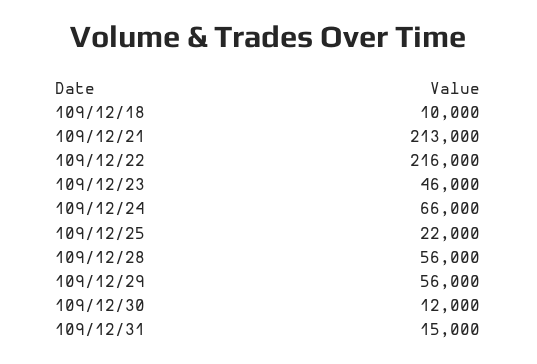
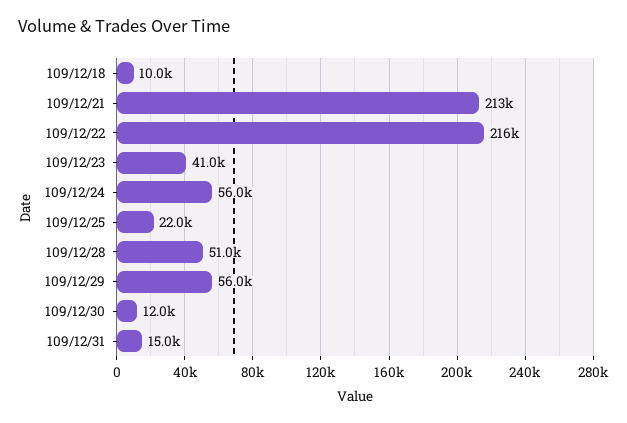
109/12/23: 46000 -> 41000
109/12/24: 66000 -> 56000
109/12/28: 56000 -> 51000

